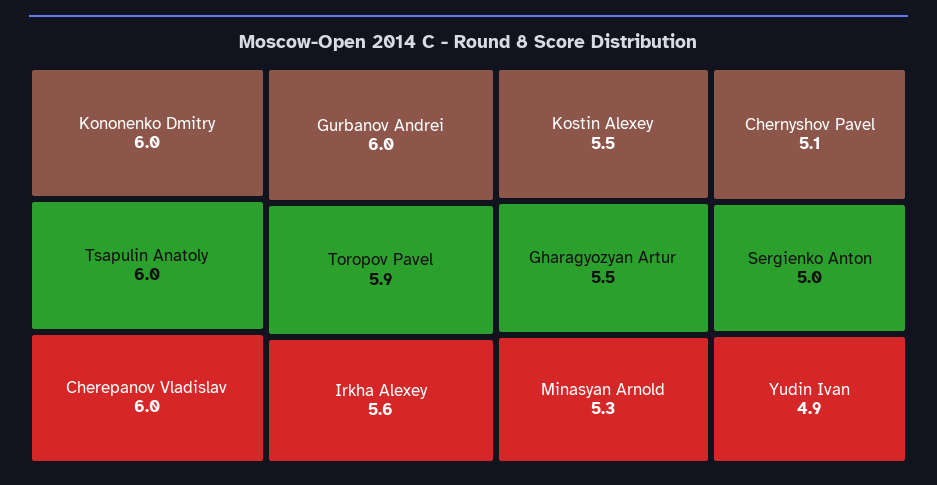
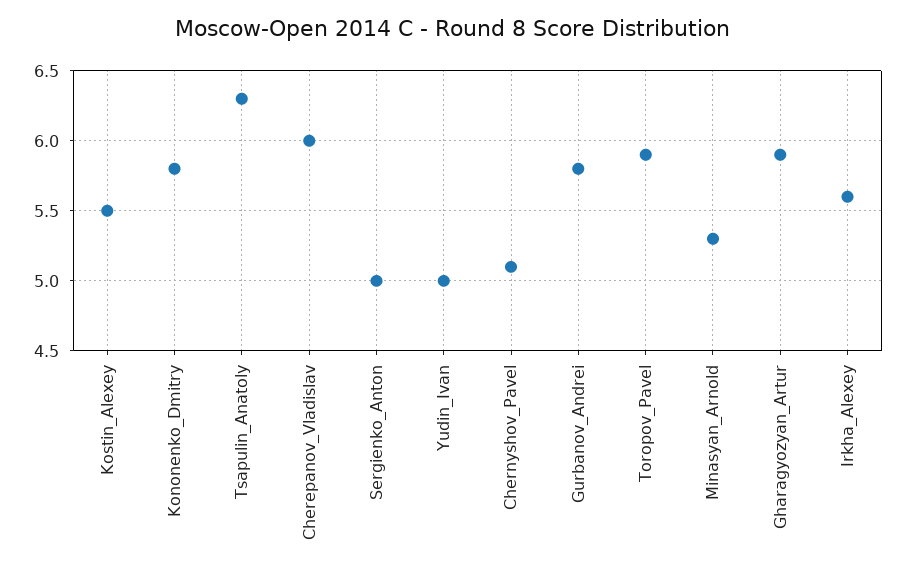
Kononenko Dmitry: 6 -> 5.8
Tsapulin Anatoly: 6 -> 6.3
Gurbanov Andrei: 6 -> 5.8
Gharagyozyan Artur: 5.5 -> 5.9
Yudin Ivan: 4.9 -> 5

